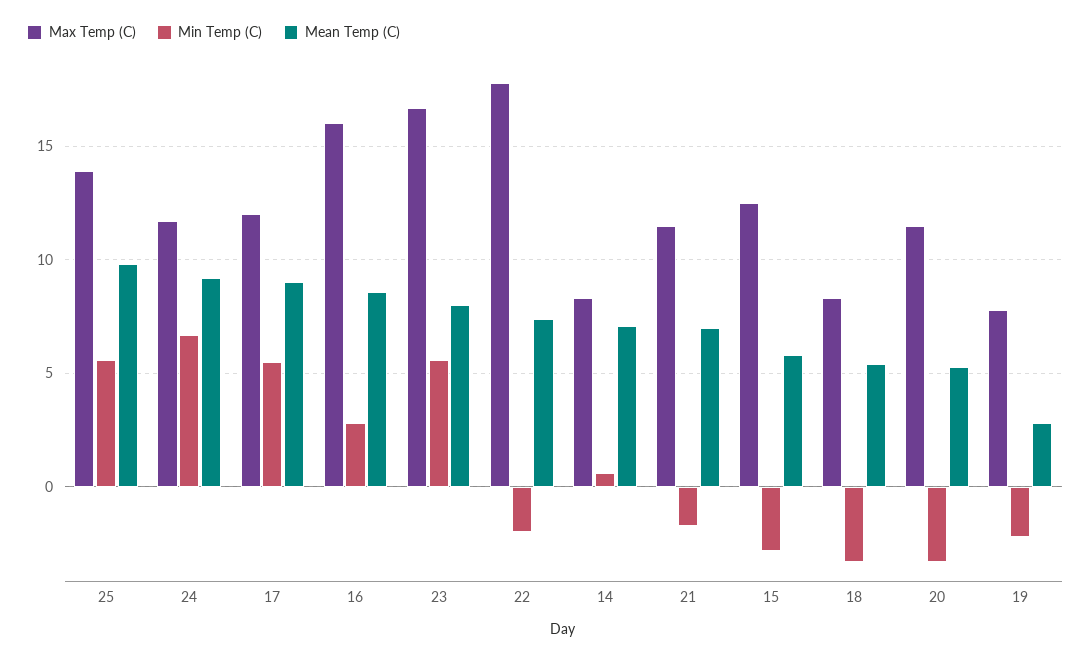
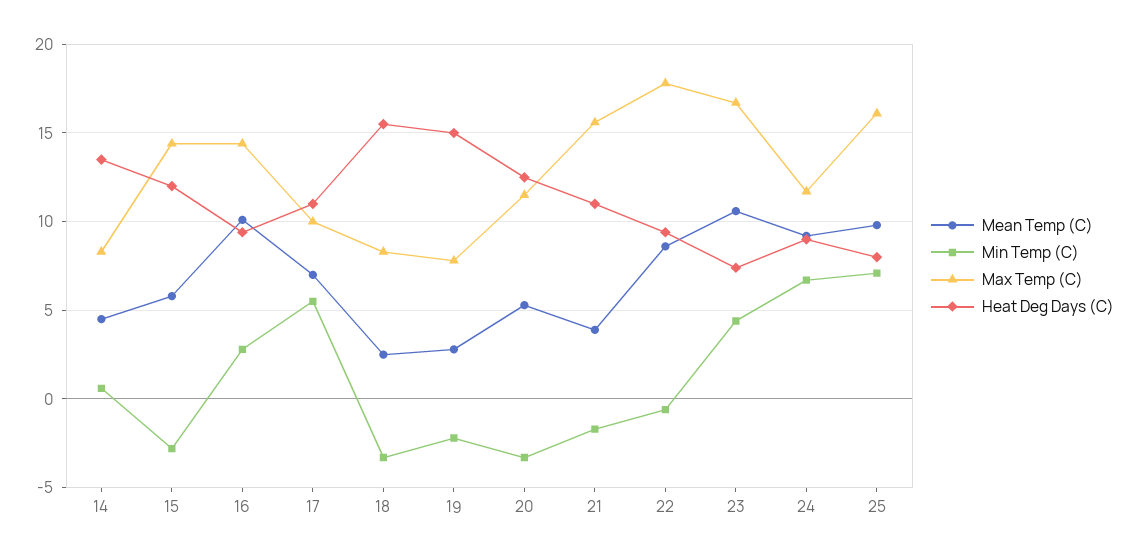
Max Temp (C), 25: 14 -> 16
Min Temp (C), 25: 5.5 -> 7
Max Temp (C), 17: 12 -> 10
Mean Temp (C), 17: 9 -> 7
Max Temp (C), 16: 16 -> 14.5
Mean Temp (C), 16: 8.5 -> 10
Min Temp (C), 23: 5.5 -> 4.5
Mean Temp (C), 23: 8 -> 10.5
Min Temp (C), 22: -2 -> -0.5
Mean Temp (C), 22: 7.5 -> 8.5
Mean Temp (C), 14: 7 -> 4.5
Max Temp (C), 21: 11.5 -> 15.5
Mean Temp (C), 21: 7 -> 4
Max Temp (C), 15: 12.5 -> 14.5
Mean Temp (C), 18: 5.5 -> 2.5
Heat Deg Days (C), 14: none -> 13.5
Heat Deg Days (C), 15: none -> 12
Heat Deg Days (C), 16: none -> 9.5
Heat Deg Days (C), 17: none -> 11
Heat Deg Days (C), 18: none -> 15.5
Heat Deg Days (C), 19: none -> 15
Heat Deg Days (C), 20: none -> 12.5
Heat Deg Days (C), 21: none -> 11
Heat Deg Days (C), 22: none -> 9.5
Heat Deg Days (C), 23: none -> 7.5
Heat Deg Days (C), 24: none -> 9
Heat Deg Days (C), 25: none -> 8

